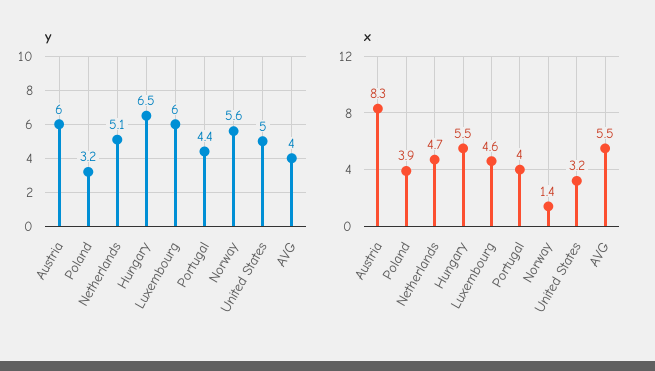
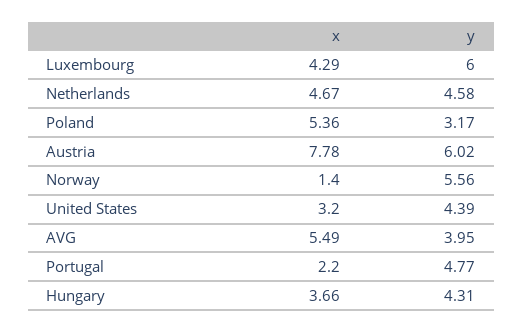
y, Netherlands: 5.1 -> 4.58
y, Hungary: 6.5 -> 4.31
y, Portugal: 4.4 -> 4.77
y, United States: 5 -> 4.39
x, Austria: 8.3 -> 7.78
x, Poland: 3.9 -> 5.36
x, Hungary: 5.5 -> 3.66
x, Luxembourg: 4.6 -> 4.29
x, Portugal: 4 -> 2.2

